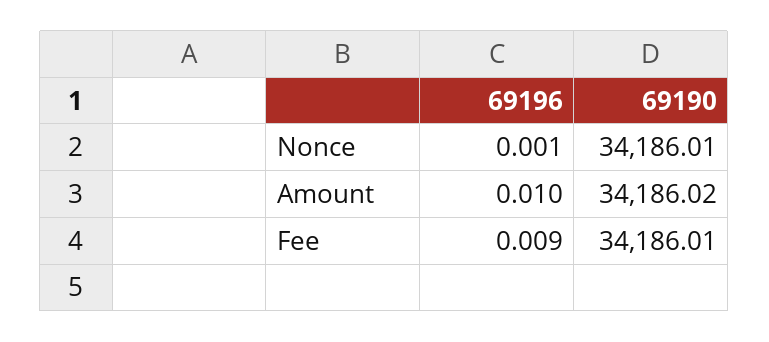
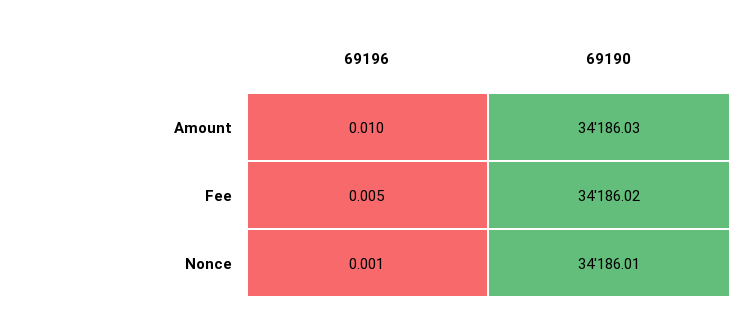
69190, Amount: 34186.02 -> 34186.03
69196, Fee: 0.009 -> 0.005
69190, Fee: 34186.01 -> 34186.02

